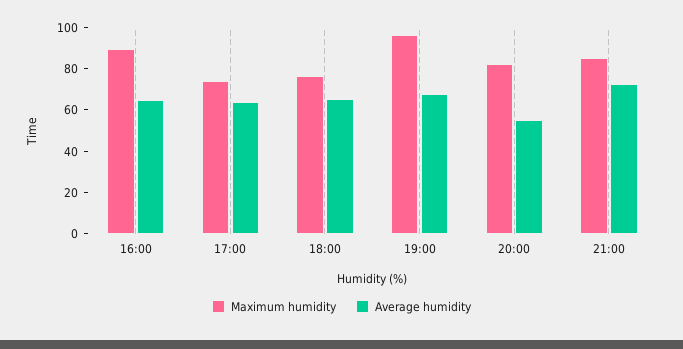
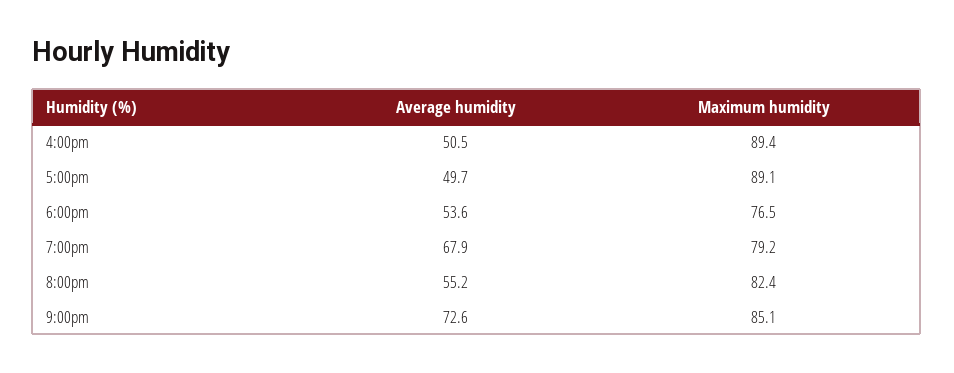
Average humidity, 16:00: 65 -> 50.5
Maximum humidity, 17:00: 75 -> 89.1
Average humidity, 17:00: 65 -> 49.7
Average humidity, 18:00: 65 -> 53.6
Maximum humidity, 19:00: 95 -> 79.2

